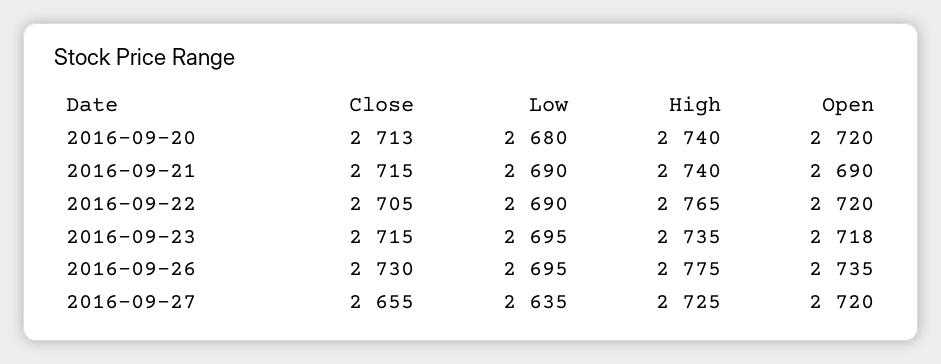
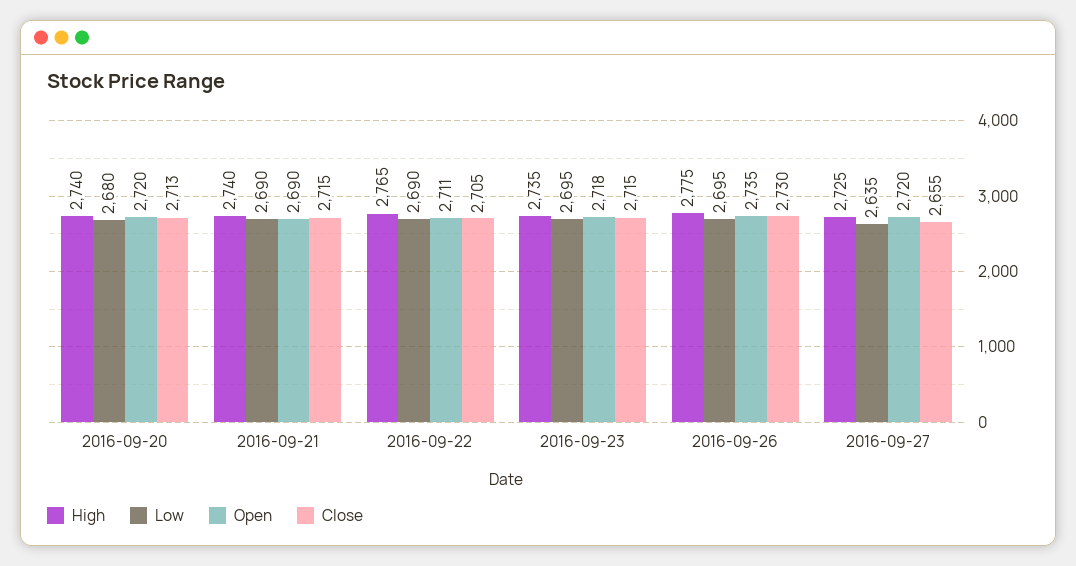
Open, 2016-09-22: 2720 -> 2711

